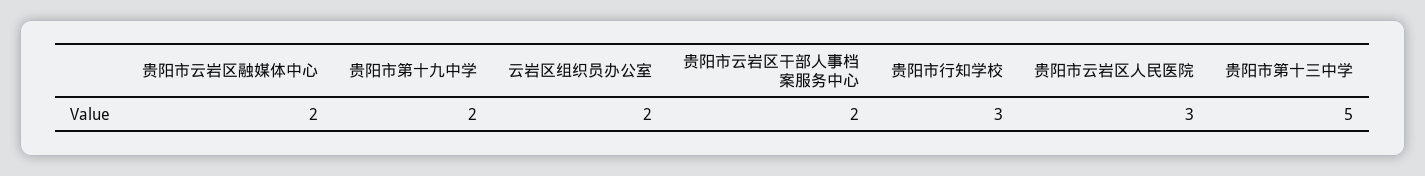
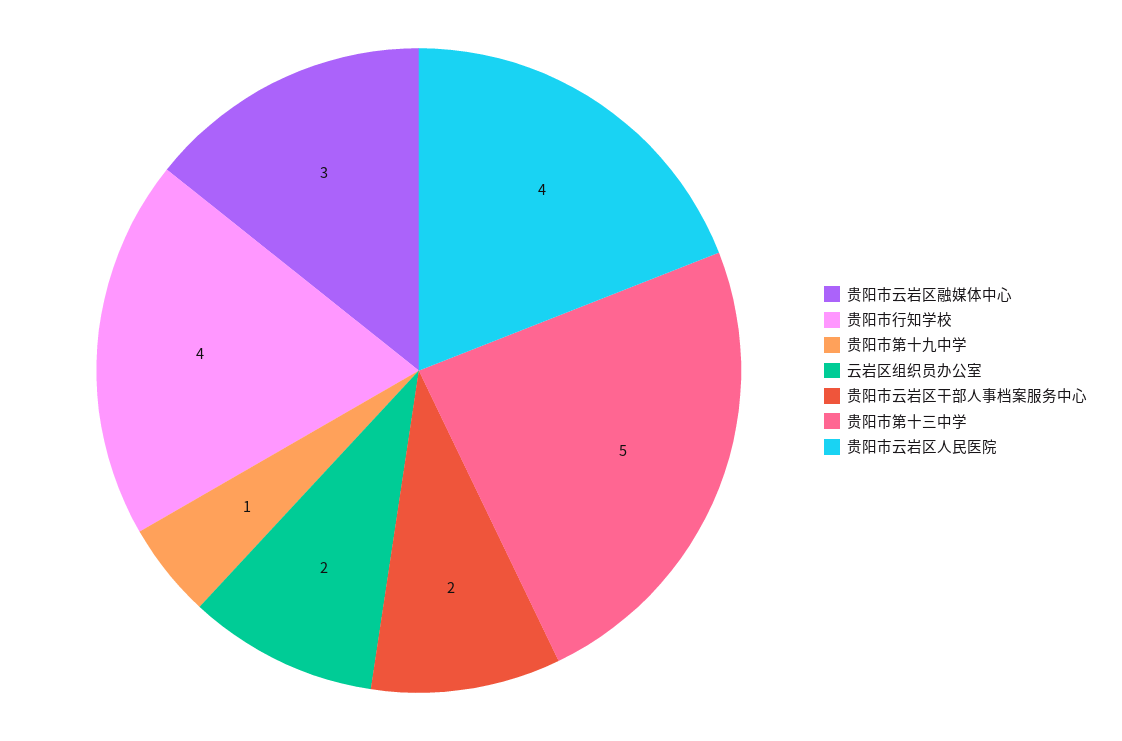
贵阳市云岩区融媒体中心: 2 -> 3
贵阳市第十九中学: 2 -> 1
贵阳市行知学校: 3 -> 4
贵阳市云岩区人民医院: 3 -> 4

